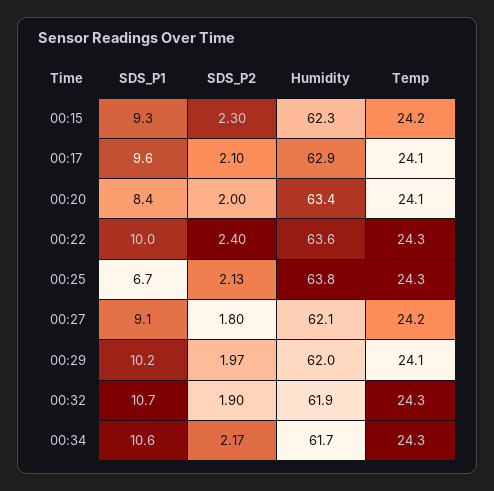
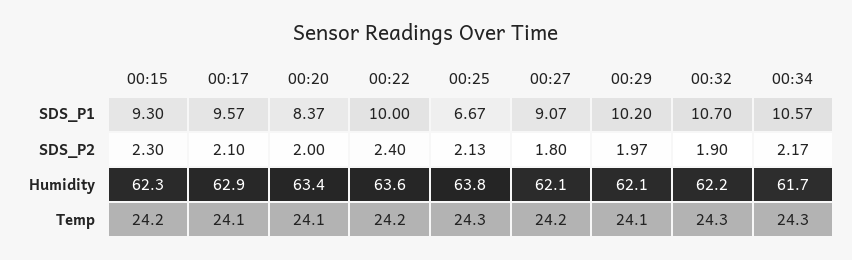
Temp, 00:22: 24.3 -> 24.2
Humidity, 00:29: 62 -> 62.1
Humidity, 00:32: 61.9 -> 62.2

